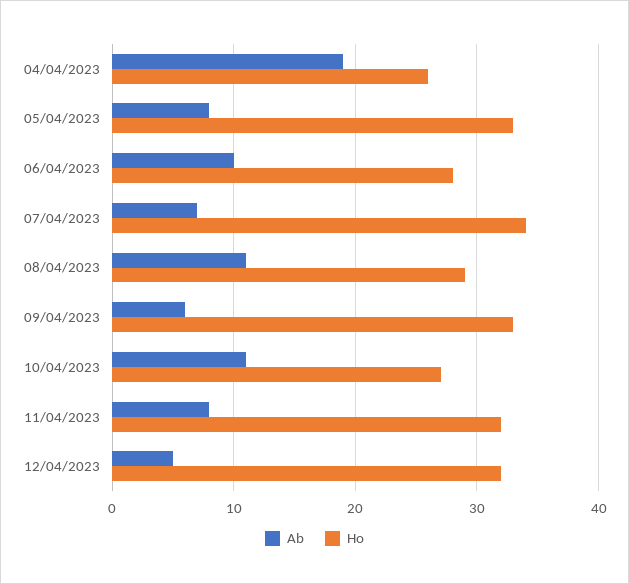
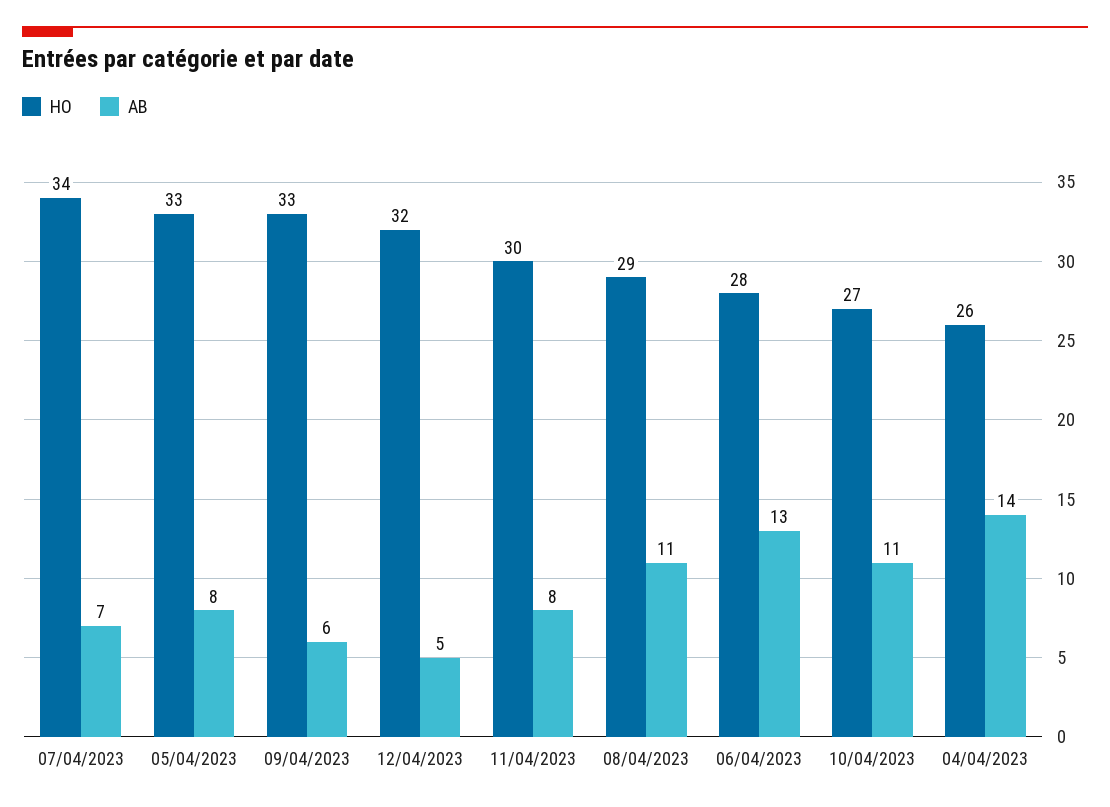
Ab, 04/04/2023: 19 -> 14
Ab, 06/04/2023: 10 -> 13
Ho, 11/04/2023: 32 -> 30

